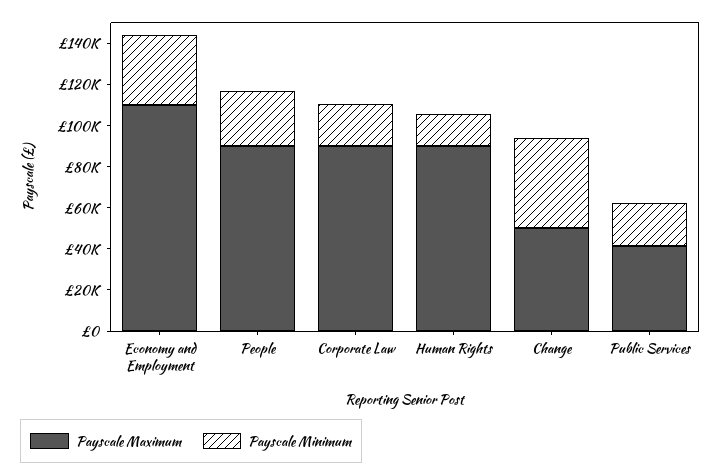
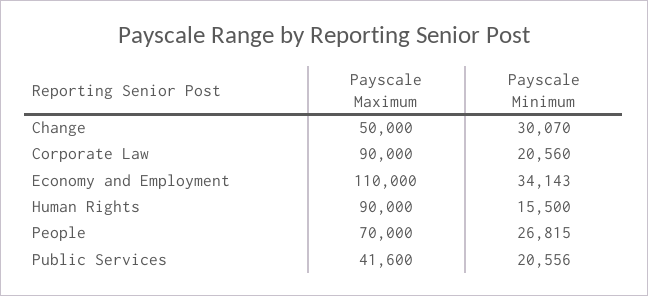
Payscale Maximum, People: 90000 -> 70000
Payscale Minimum, Change: 45000 -> 30070

